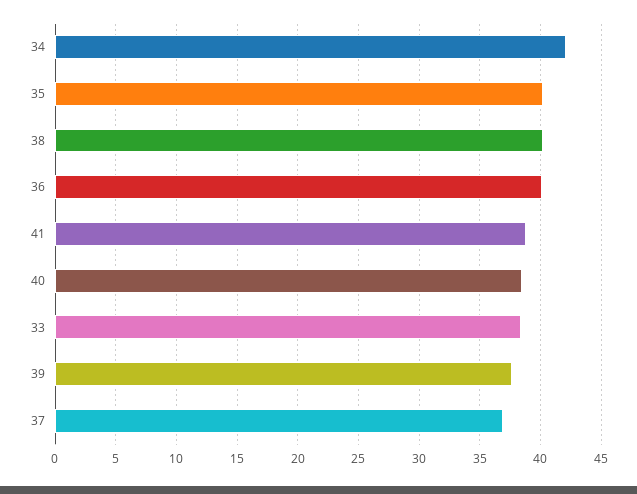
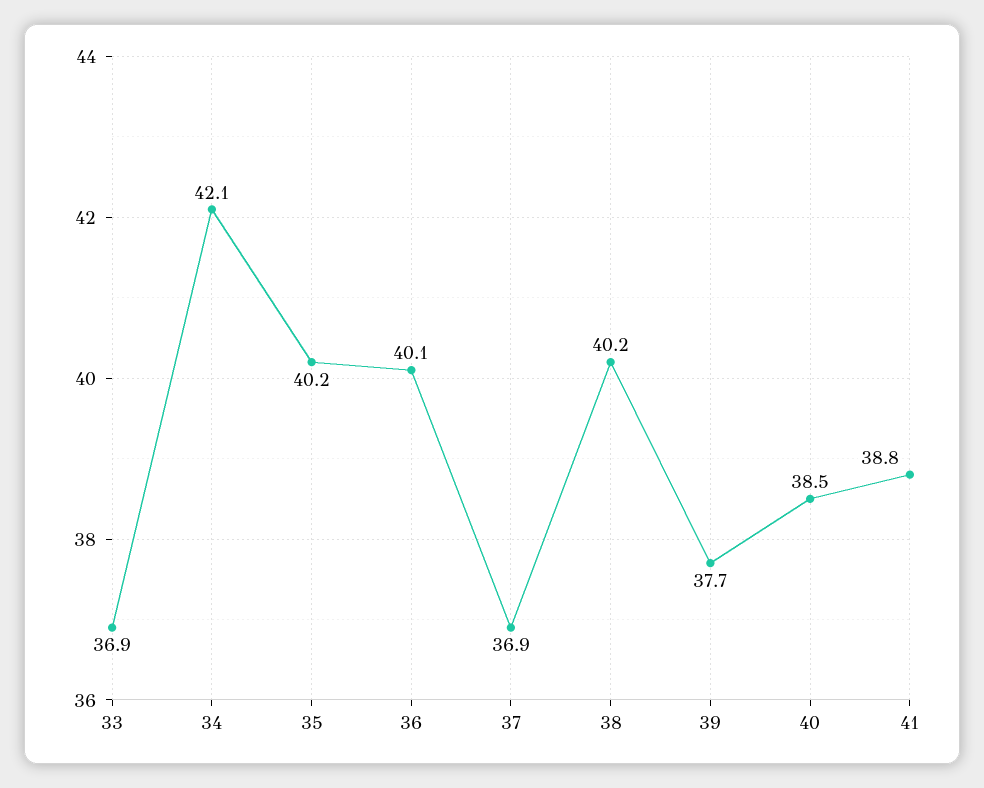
33: 38.5 -> 36.9

